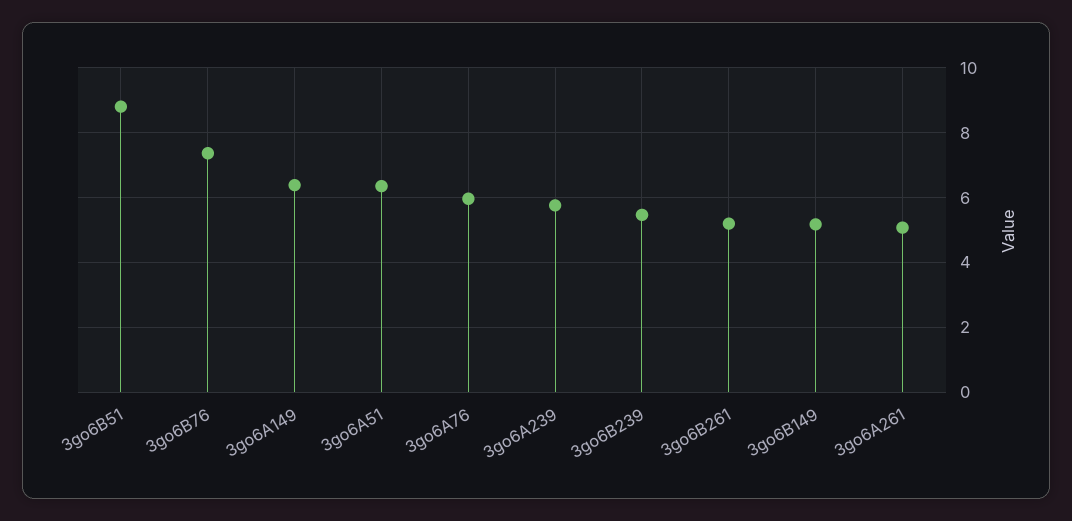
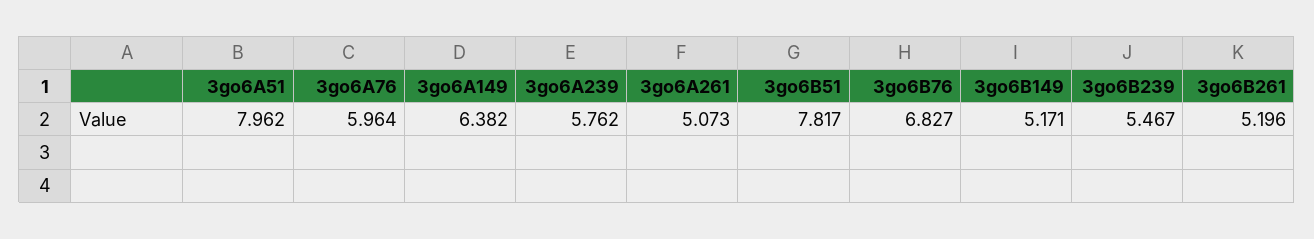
3go6B51: 8.8 -> 7.817
3go6B76: 7.4 -> 6.827
3go6A51: 6.4 -> 7.962

